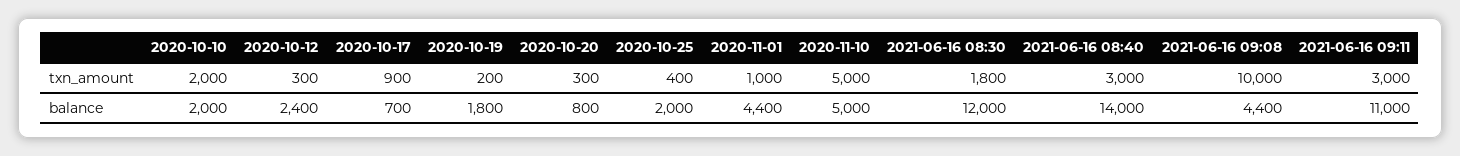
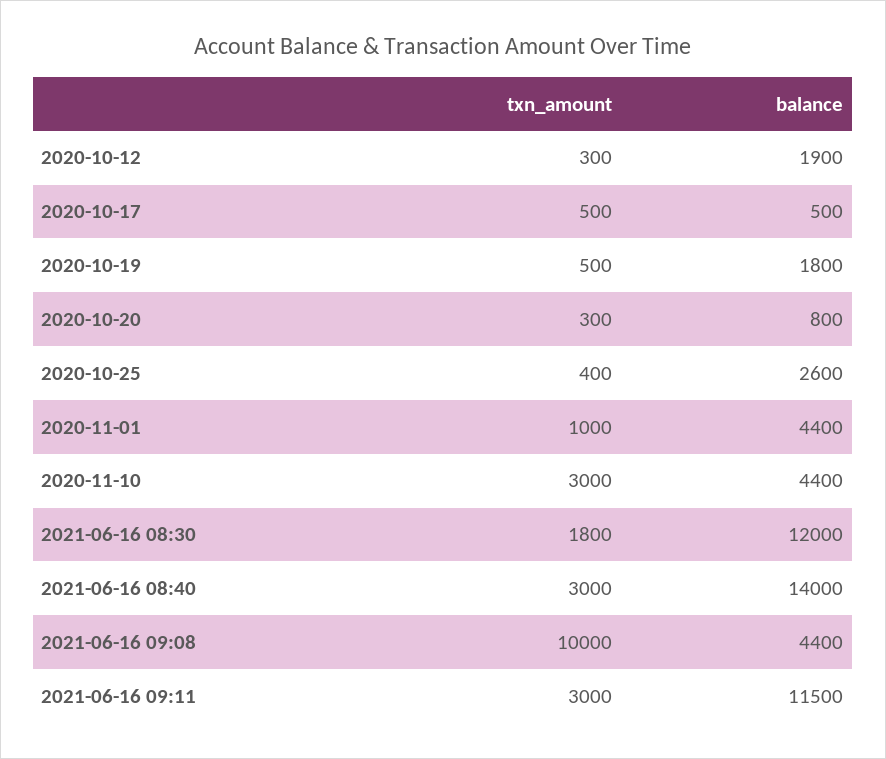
2020-10-10, txn_amount: 2000 -> none
2020-10-17, txn_amount: 900 -> 500
2020-10-19, txn_amount: 200 -> 500
2020-11-10, txn_amount: 5000 -> 3000
2020-10-10, balance: 2000 -> none
2020-10-12, balance: 2400 -> 1900
2020-10-17, balance: 700 -> 500
2020-10-25, balance: 2000 -> 2600
2020-11-10, balance: 5000 -> 4400
2021-06-16 09:11, balance: 11000 -> 11500

